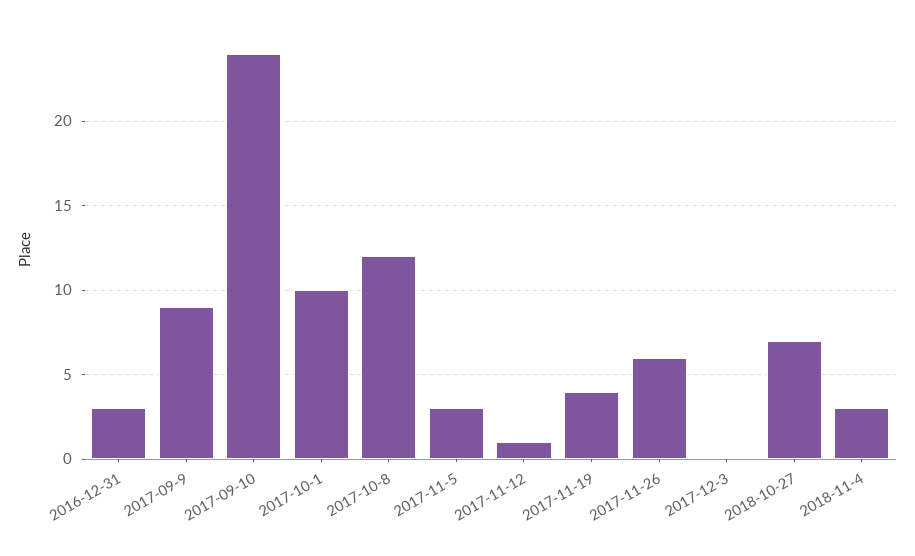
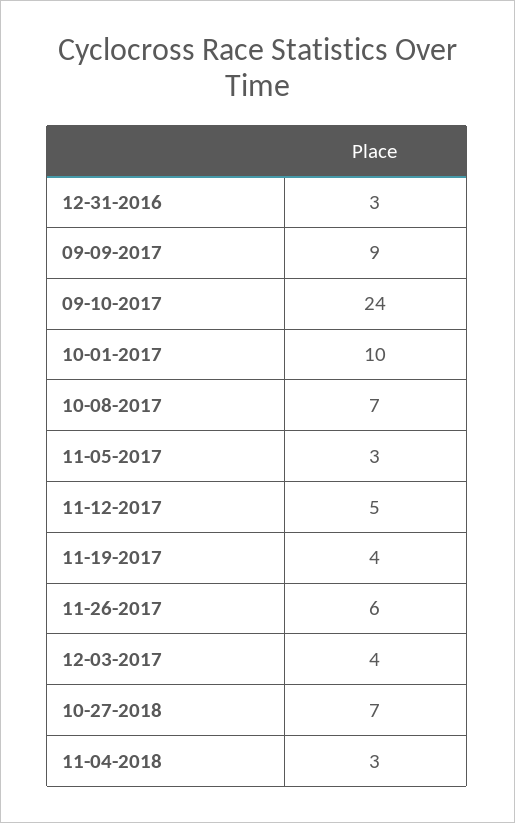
2017-10-8: 12 -> 7
2017-11-12: 1 -> 5
2017-12-3: 0 -> 4

